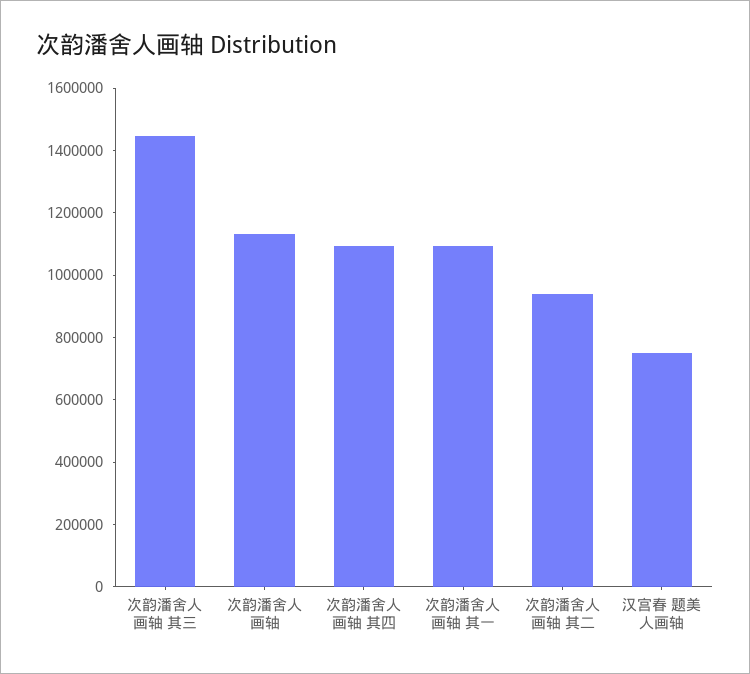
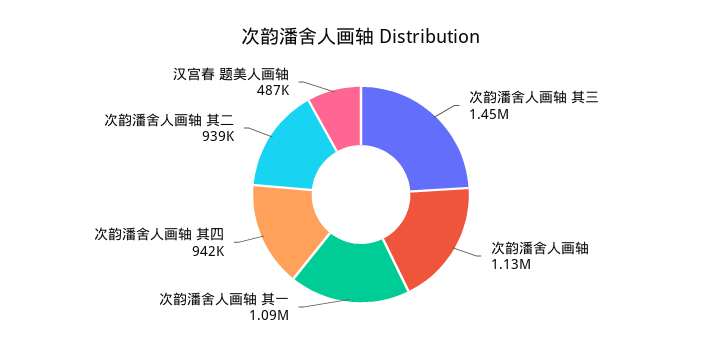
次韵潘舍人画轴 其四: 1100000 -> 942000
汉宫春 题美人画轴: 750000 -> 487000

